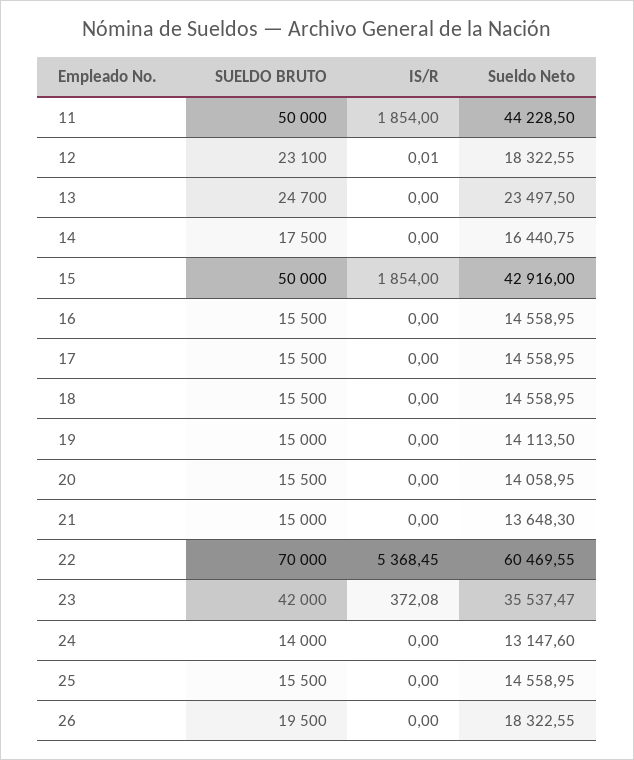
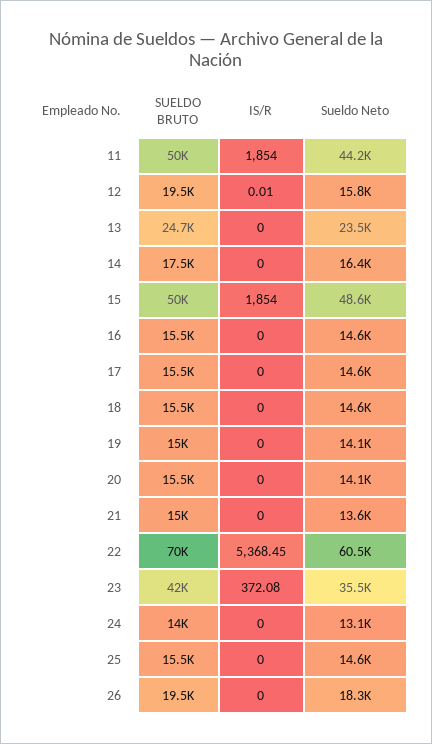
SUELDO BRUTO, 12: 23100 -> 19500
Sueldo Neto, 12: 18322.55 -> 15800
Sueldo Neto, 15: 42916 -> 48600

